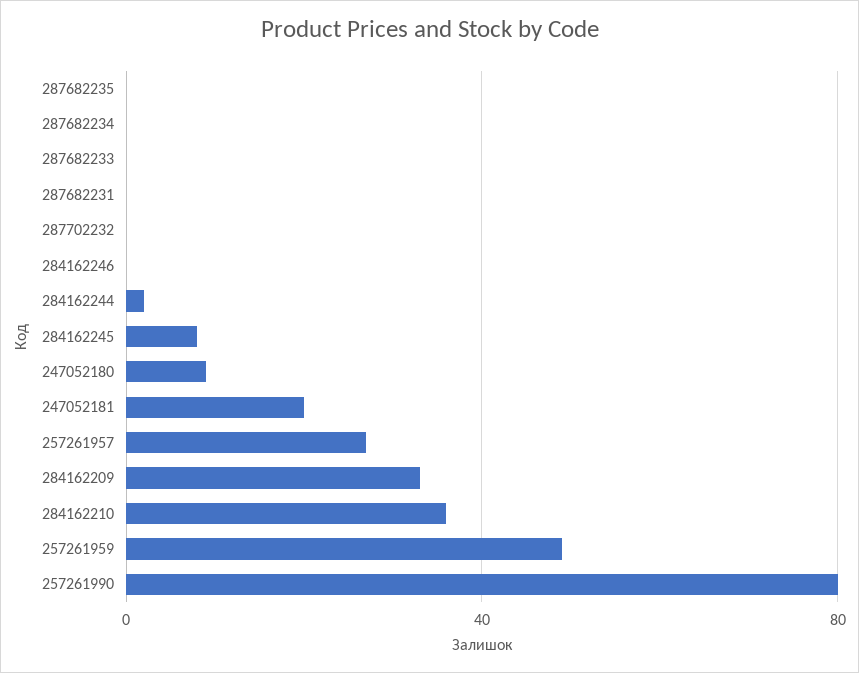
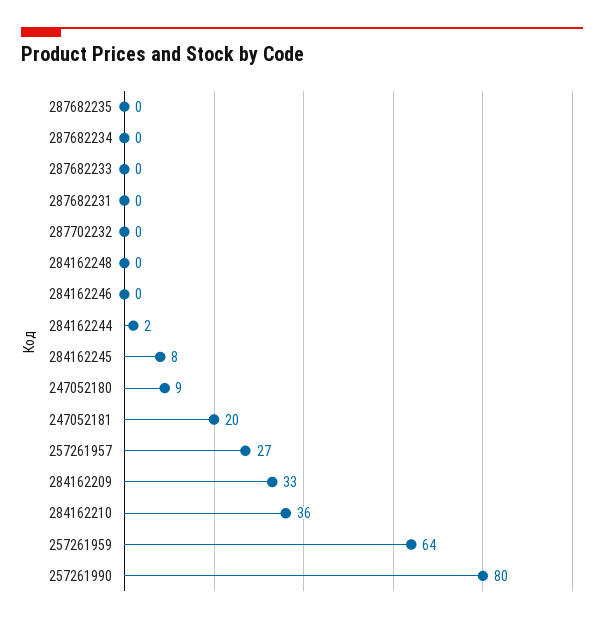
257261959: 50 -> 64
284162248: none -> 0

